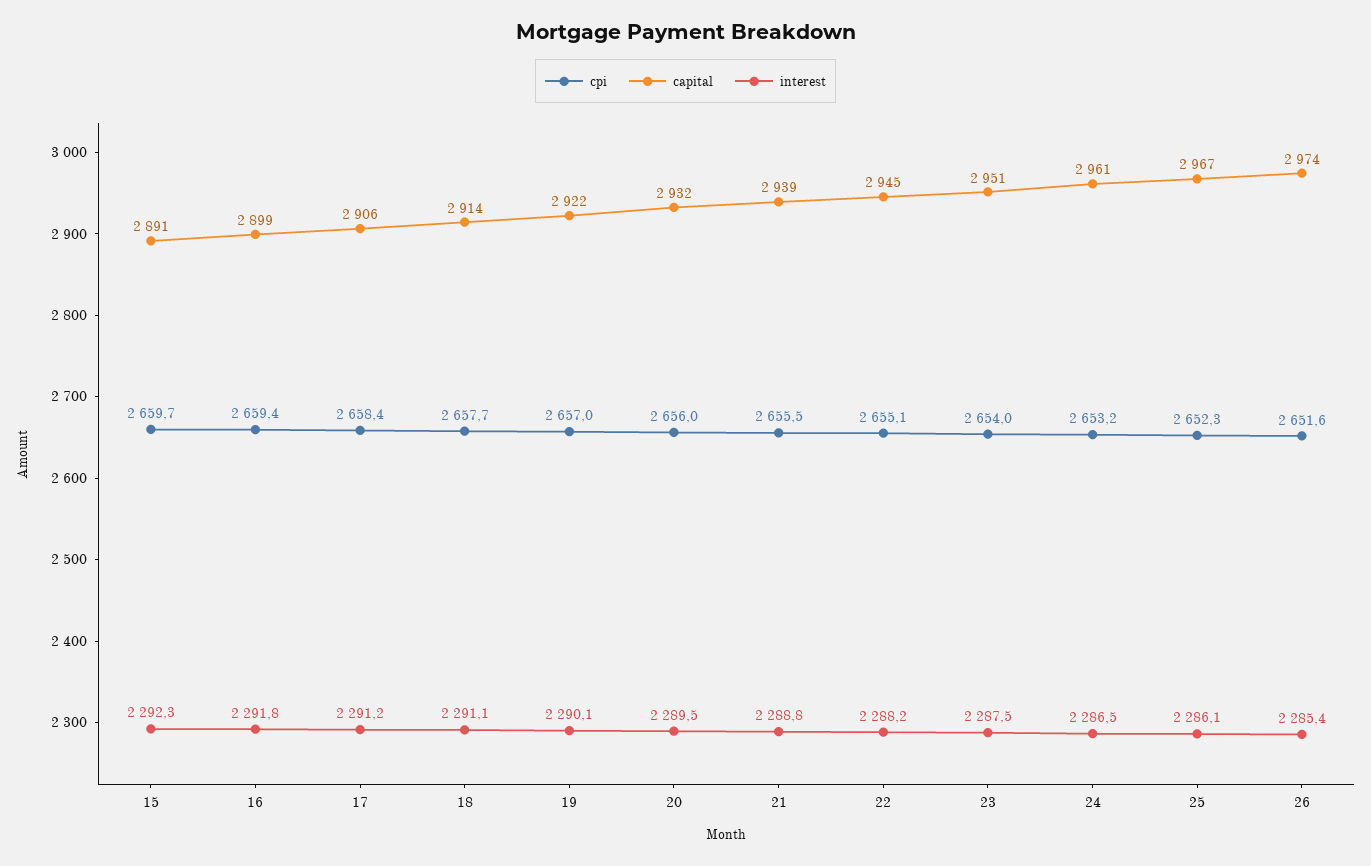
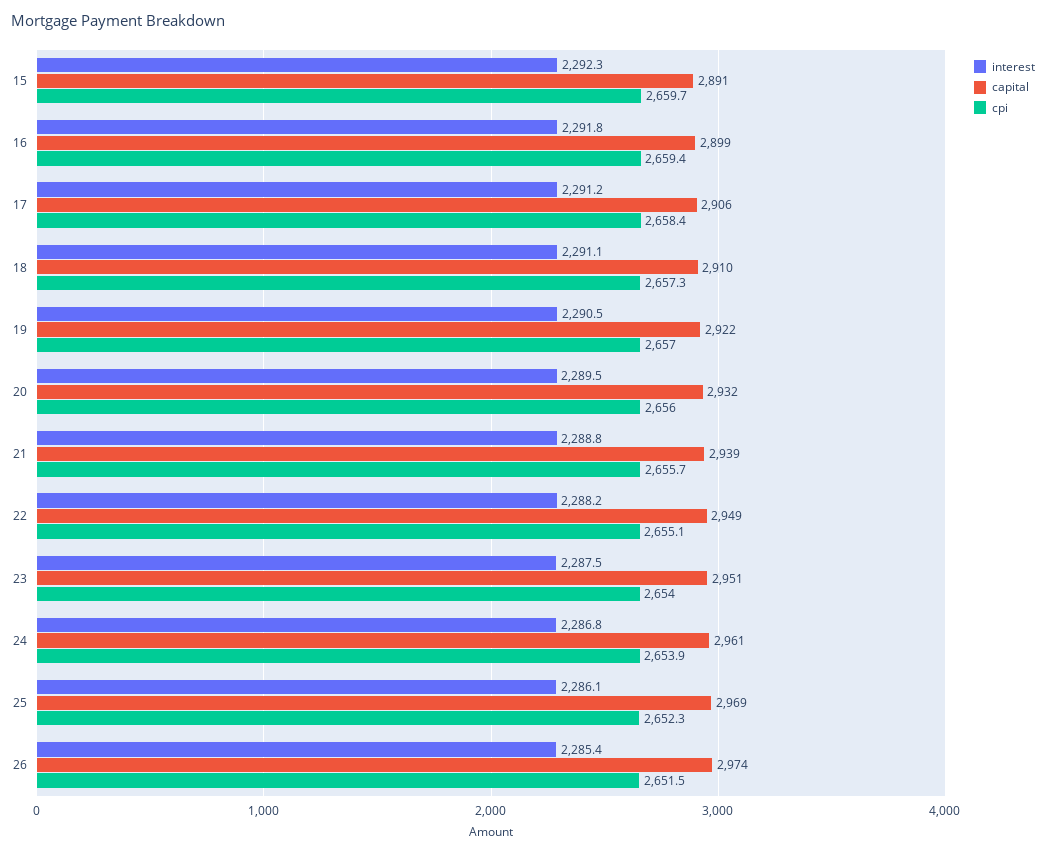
cpi, 18: 2657.7 -> 2657.3
capital, 18: 2914 -> 2910
interest, 19: 2290.1 -> 2290.5
cpi, 21: 2655.5 -> 2655.7
capital, 22: 2945 -> 2949
cpi, 24: 2653.2 -> 2653.9
interest, 24: 2286.5 -> 2286.8
capital, 25: 2967 -> 2969
cpi, 26: 2651.6 -> 2651.5

